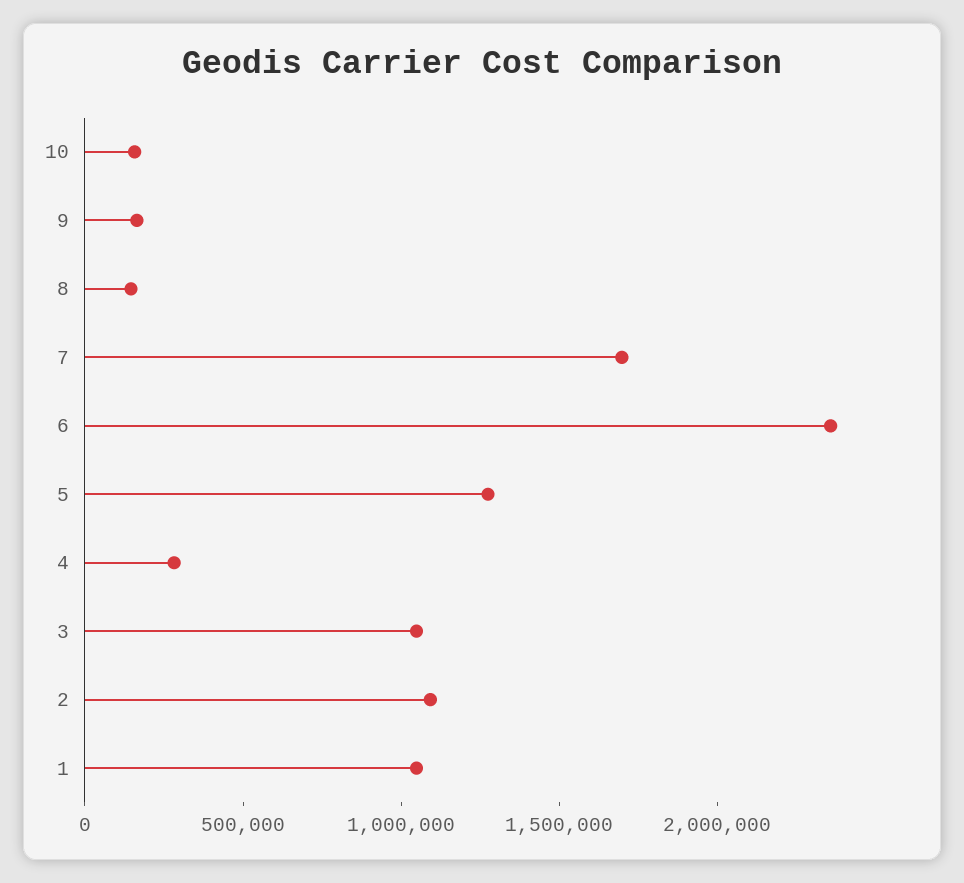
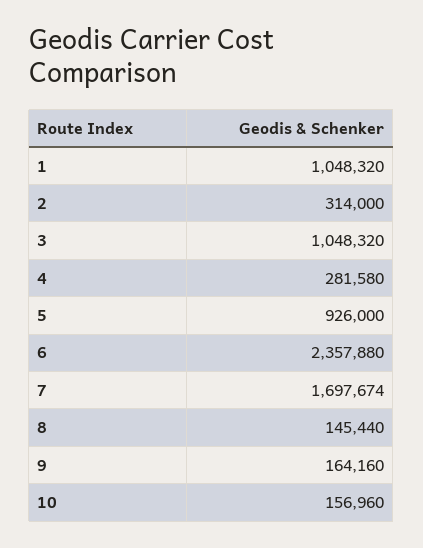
5: 1300000 -> 926000
2: 1100000 -> 314000

